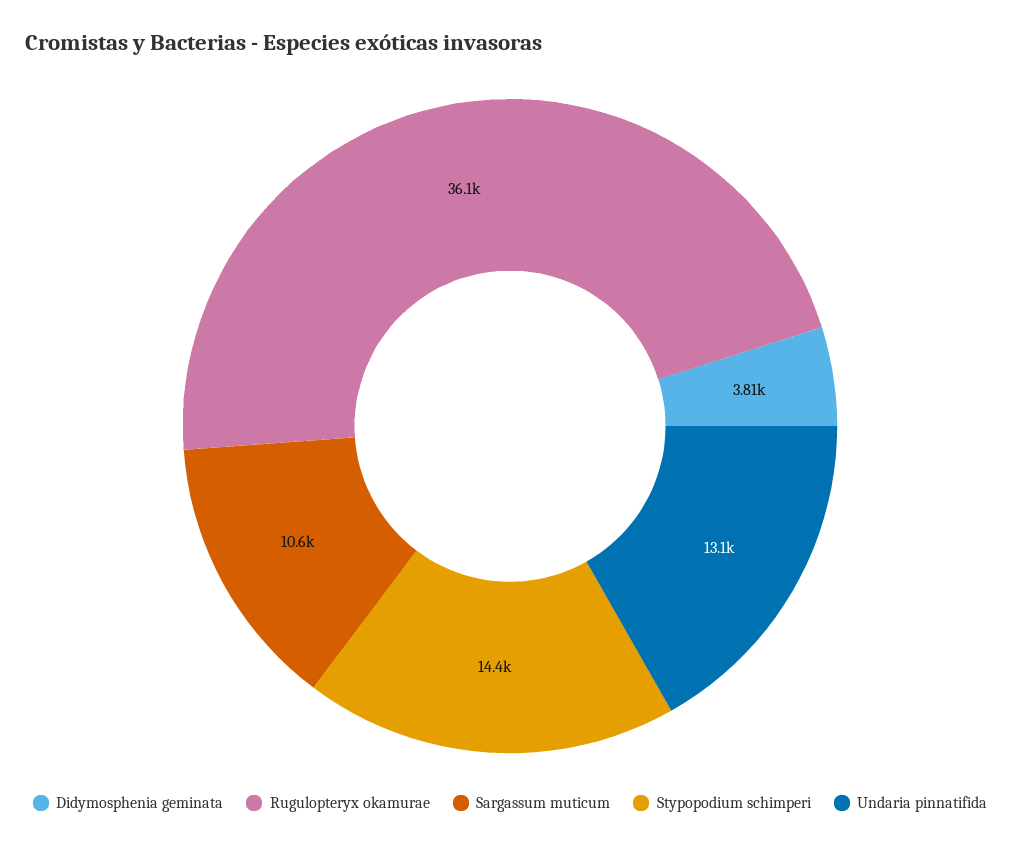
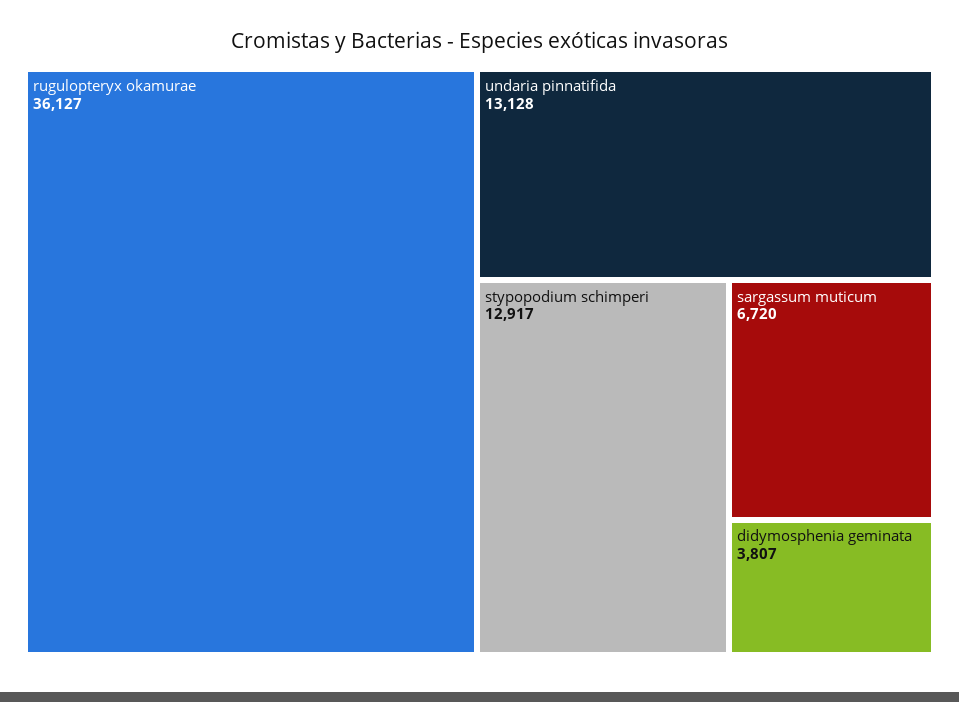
Sargassum muticum: 10600 -> 6720
Stypopodium schimperi: 14400 -> 12917

